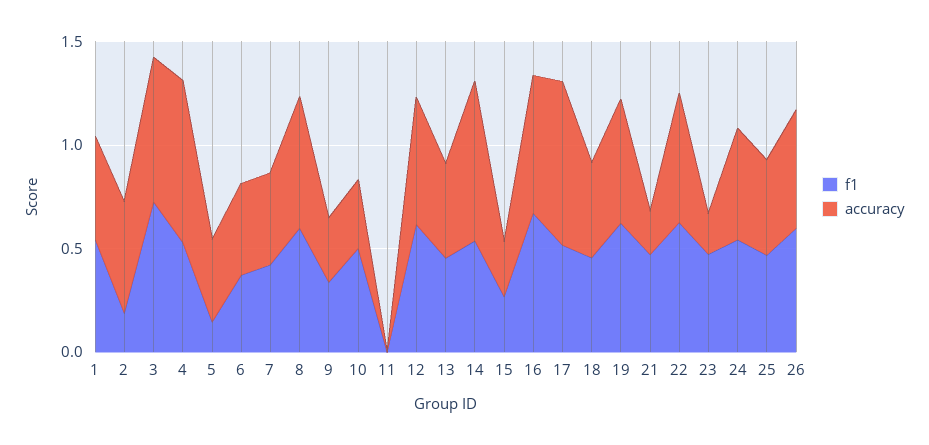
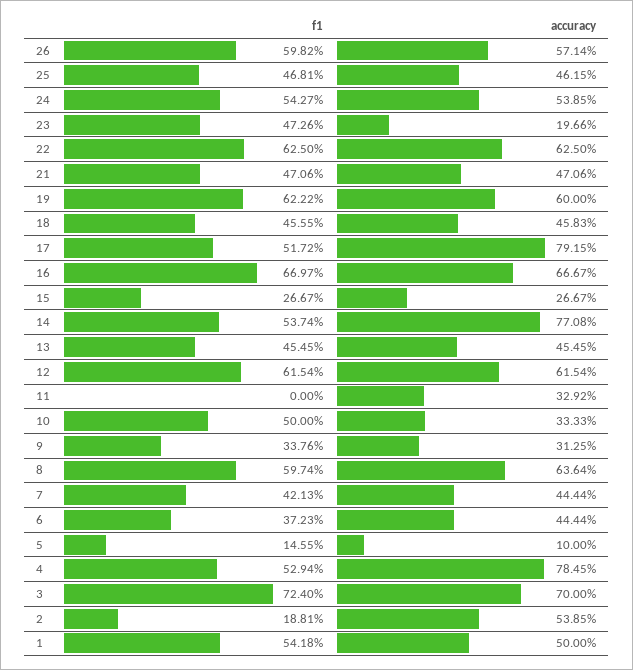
accuracy, 5: 0.4 -> 0.1
accuracy, 11: 0 -> 0.3292
accuracy, 21: 0.2 -> 0.4706

